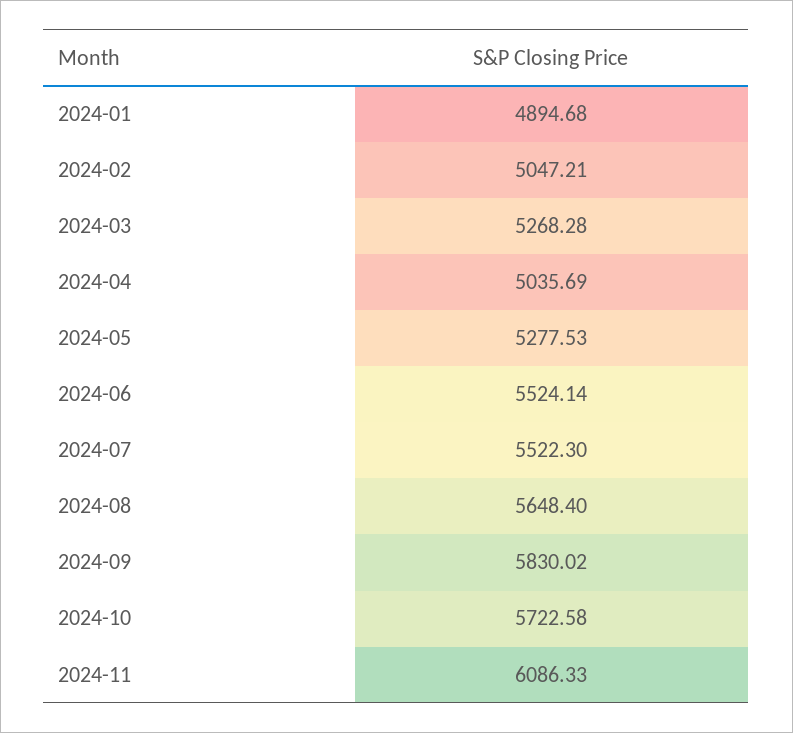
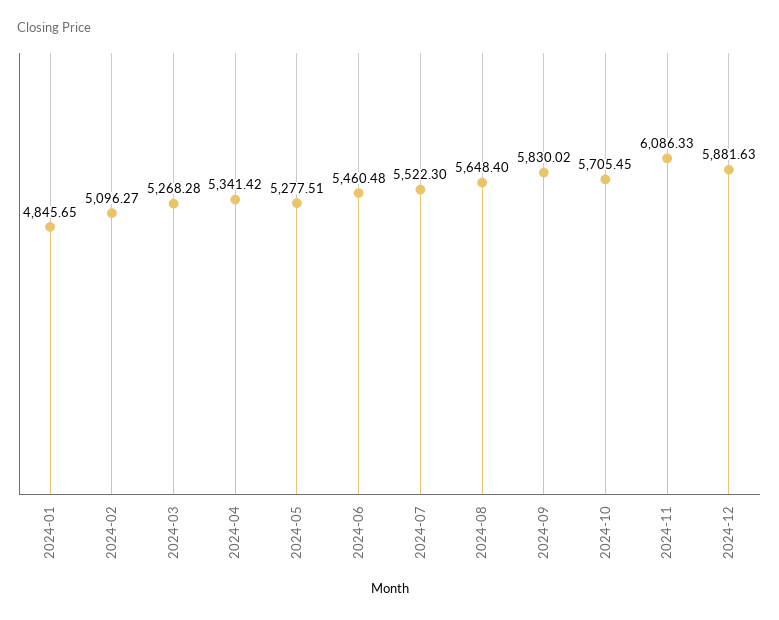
2024-01: 4894.68 -> 4845.65
2024-02: 5047.21 -> 5096.27
2024-04: 5035.69 -> 5341.42
2024-05: 5277.53 -> 5277.51
2024-06: 5524.14 -> 5460.48
2024-10: 5722.58 -> 5705.45
2024-12: none -> 5881.63

